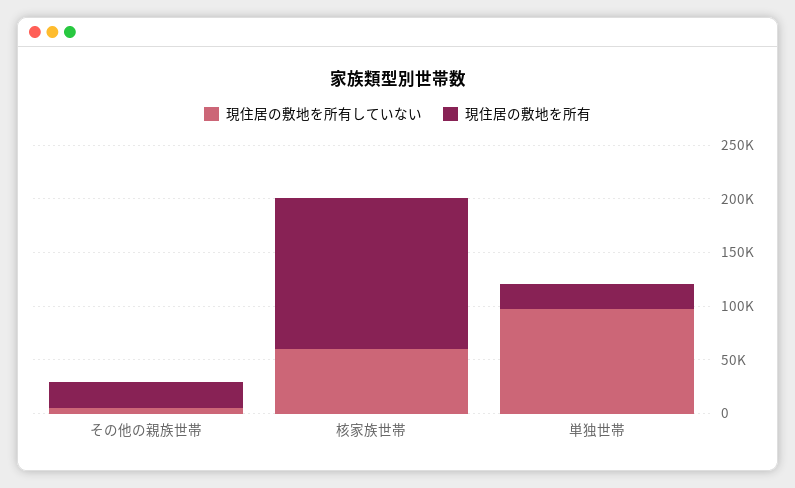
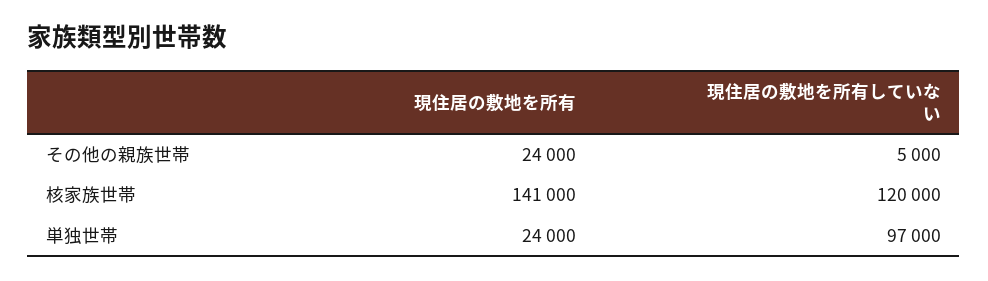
現住居の敷地を所有していない, 核家族世帯: 60000 -> 120000

